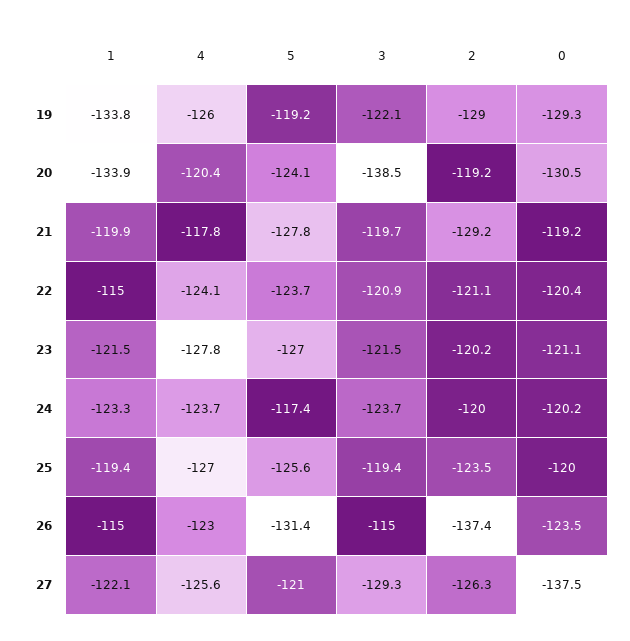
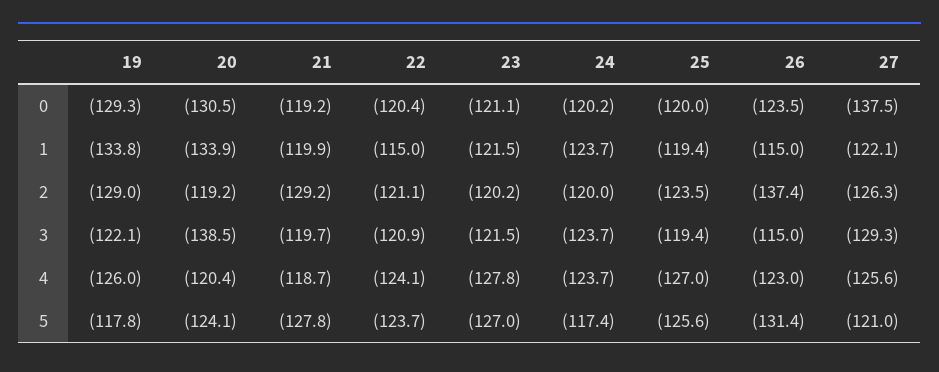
5, 19: -119.2 -> -117.8
4, 21: -117.8 -> -118.7
1, 24: -123.3 -> -123.7

